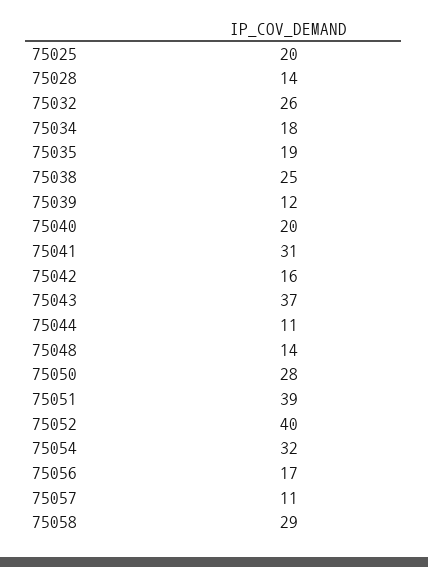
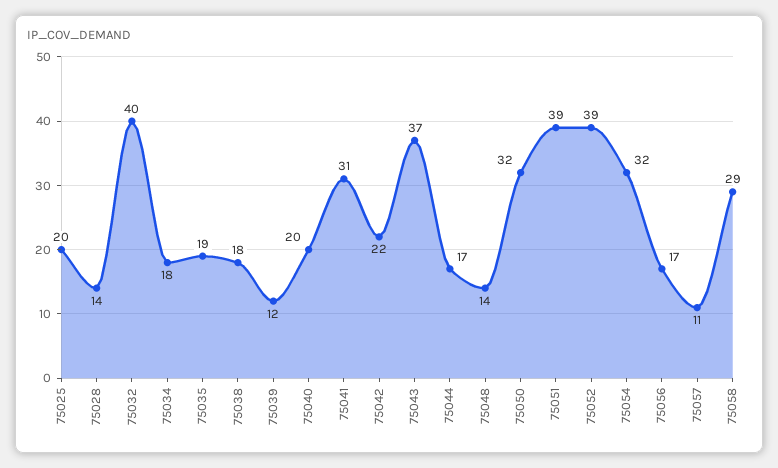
75032: 26 -> 40
75038: 25 -> 18
75042: 16 -> 22
75044: 11 -> 17
75050: 28 -> 32
75052: 40 -> 39

